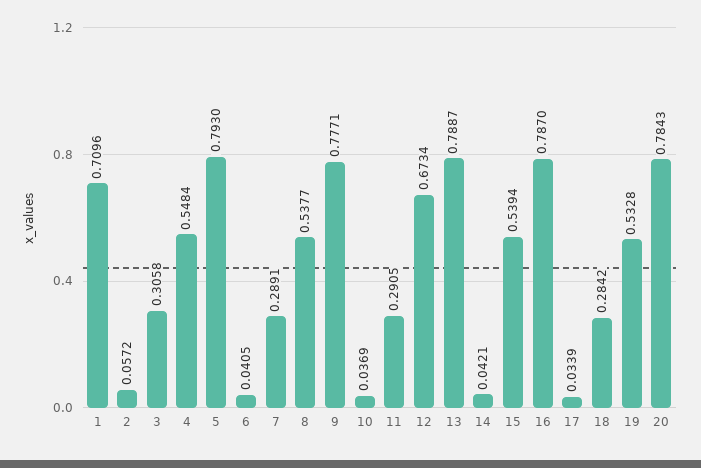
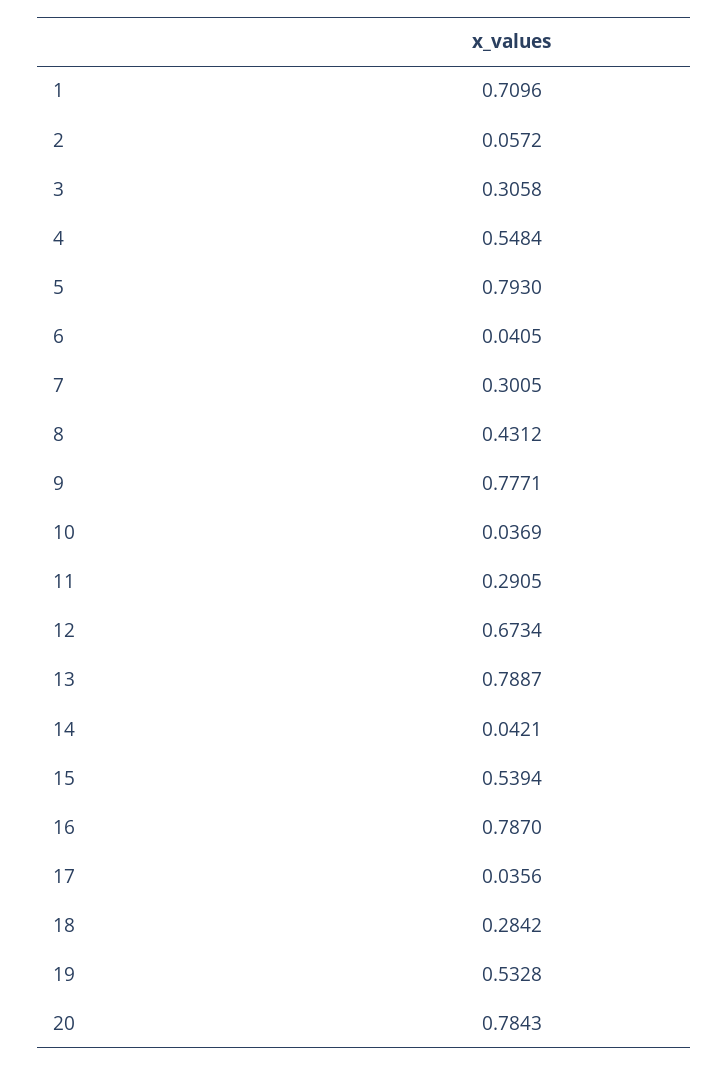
7: 0.2891 -> 0.3005
8: 0.5377 -> 0.4312
17: 0.0339 -> 0.0356

